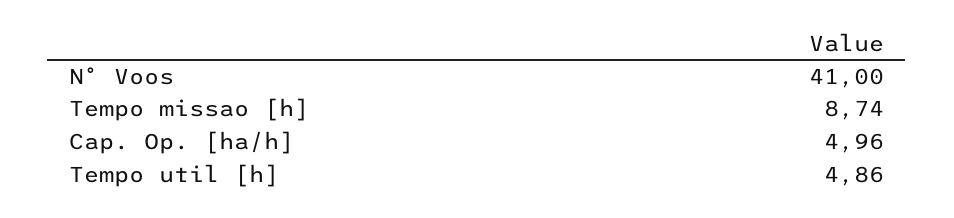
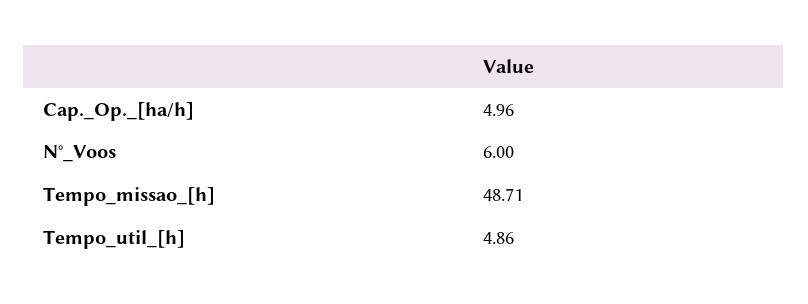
N° Voos: 41 -> 6
Tempo missao [h]: 8.74 -> 48.71

